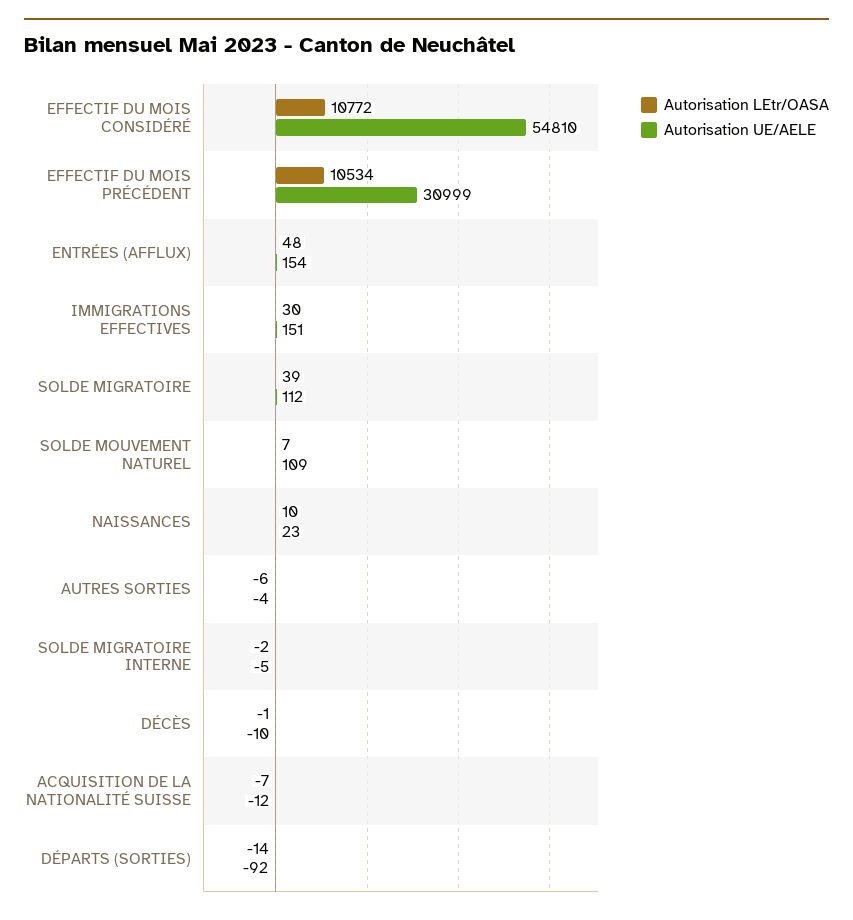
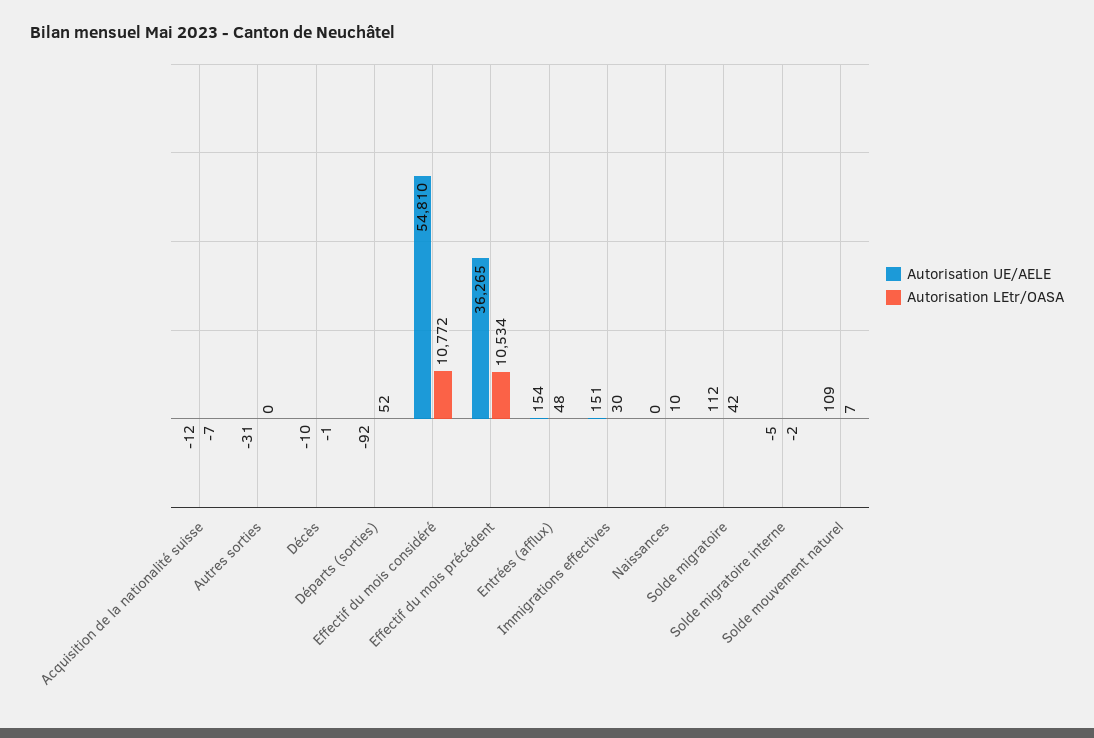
Autorisation UE/AELE, EFFECTIF DU MOIS PRÉCÉDENT: 30999 -> 36265
Autorisation LEtr/OASA, SOLDE MIGRATOIRE: 39 -> 42
Autorisation UE/AELE, NAISSANCES: 23 -> 0
Autorisation LEtr/OASA, AUTRES SORTIES: -6 -> 0
Autorisation UE/AELE, AUTRES SORTIES: -4 -> -31
Autorisation LEtr/OASA, DÉPARTS (SORTIES): -14 -> 52

